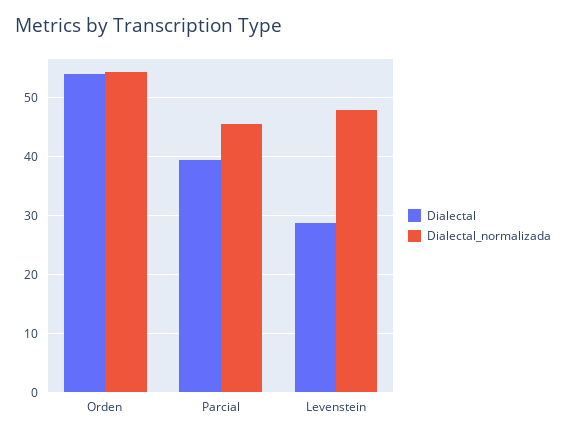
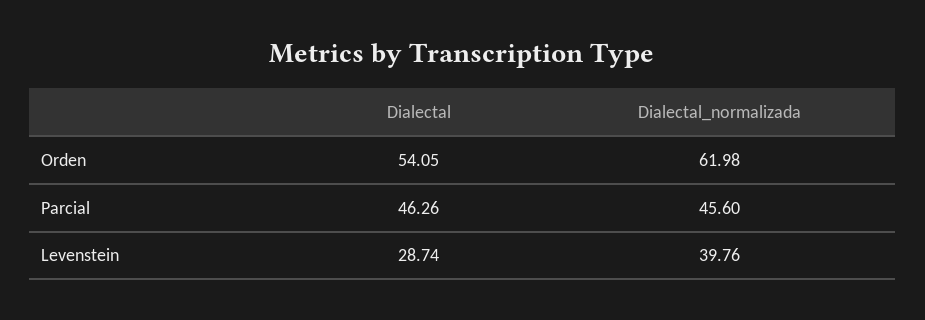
Dialectal_normalizada, Orden: 54 -> 61.98
Dialectal, Parcial: 40 -> 46.26
Dialectal_normalizada, Levenstein: 48 -> 39.76

